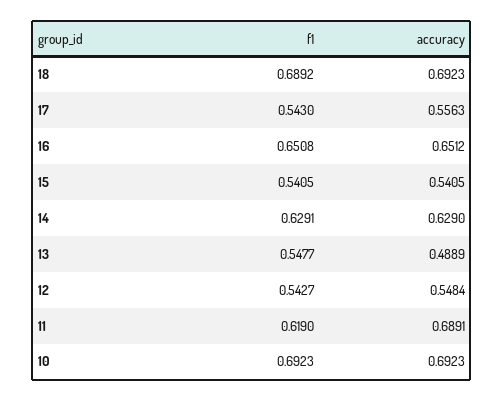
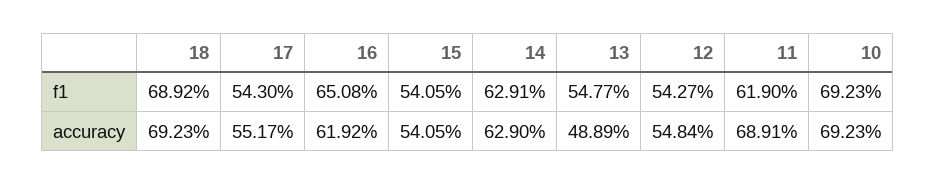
accuracy, 17: 0.5563 -> 0.5517
accuracy, 16: 0.6512 -> 0.6192

